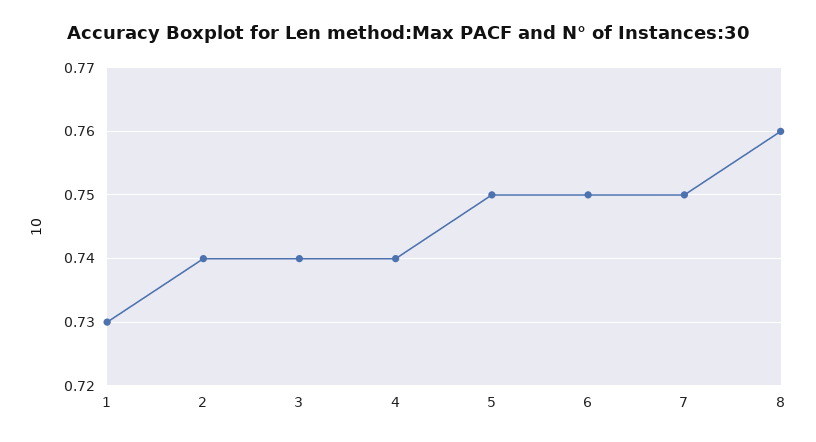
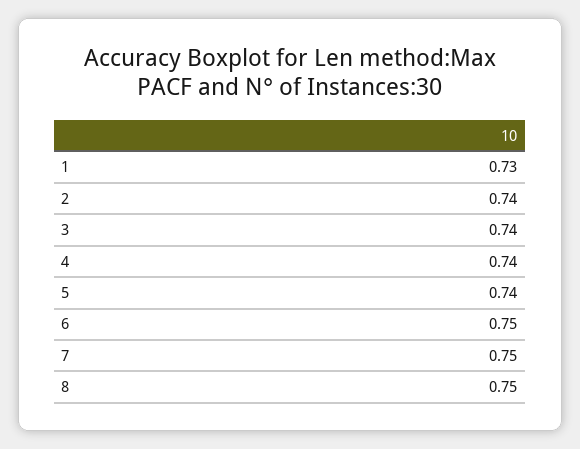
5: 0.75 -> 0.74
8: 0.76 -> 0.75

